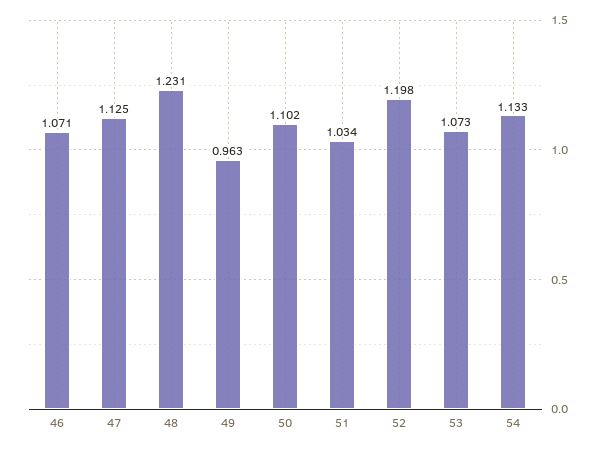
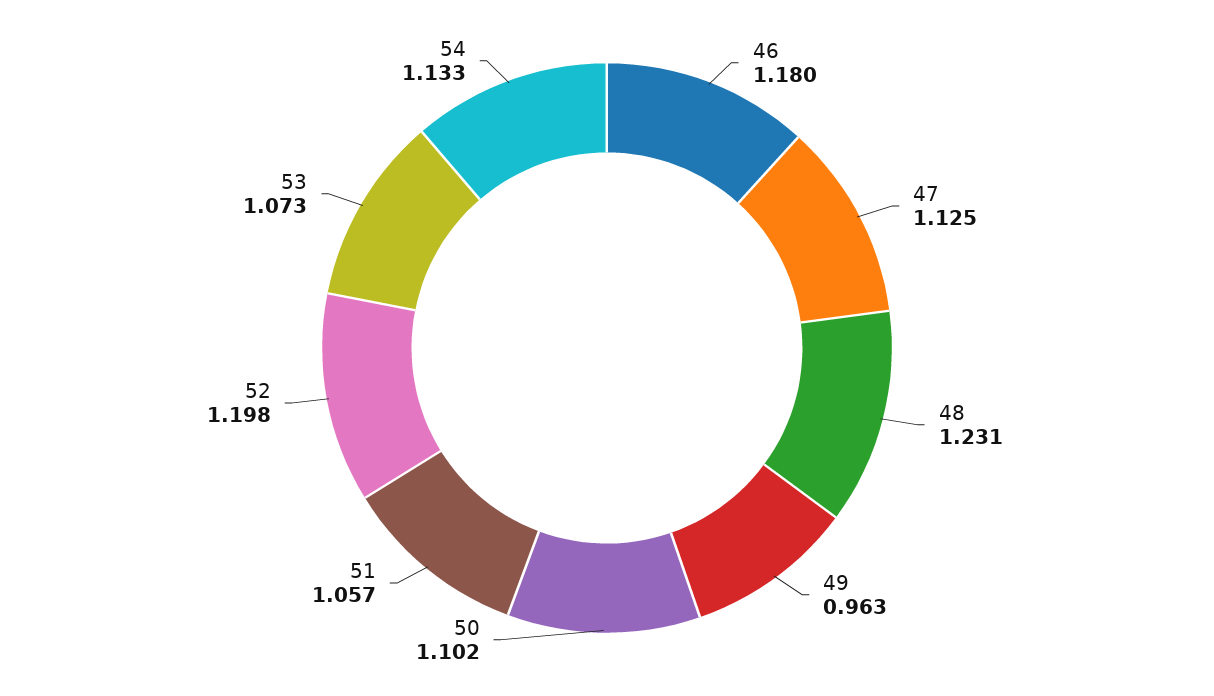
46: 1.071 -> 1.18
51: 1.034 -> 1.057

